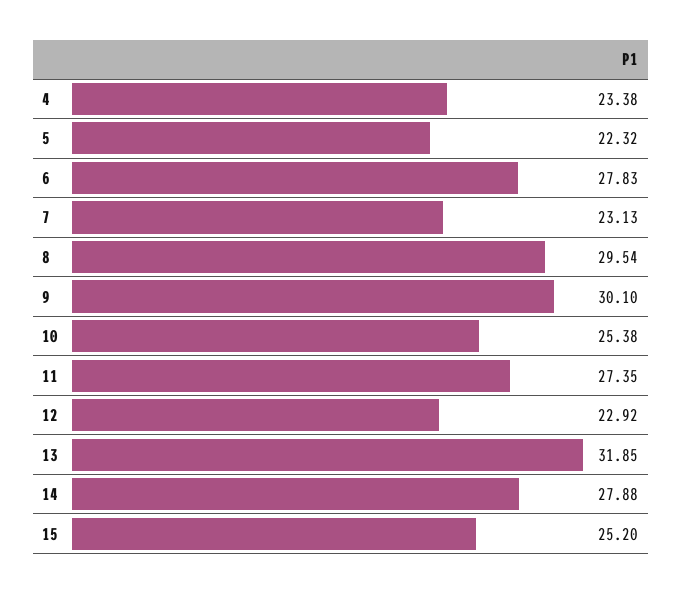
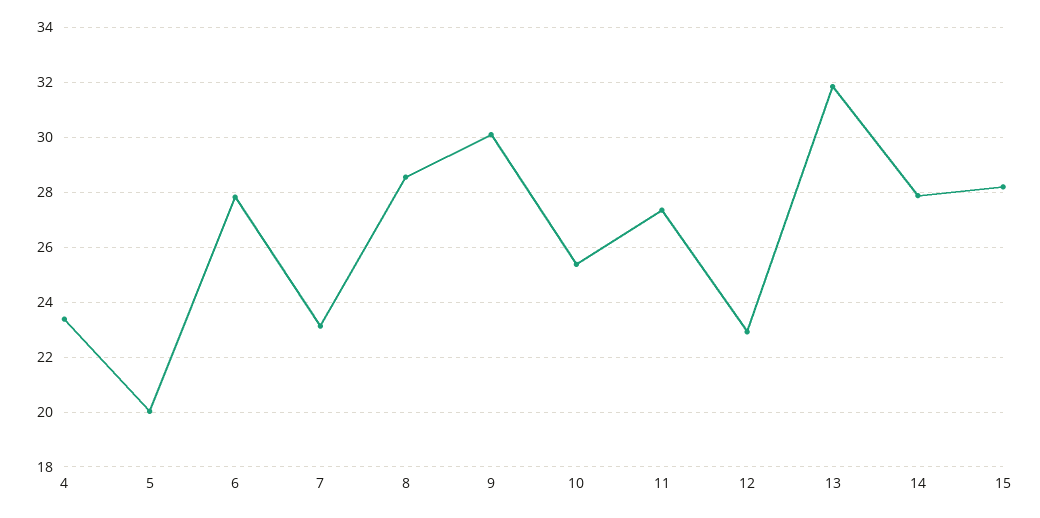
5: 22.32 -> 20
8: 29.54 -> 28.5
15: 25.2 -> 28.25

